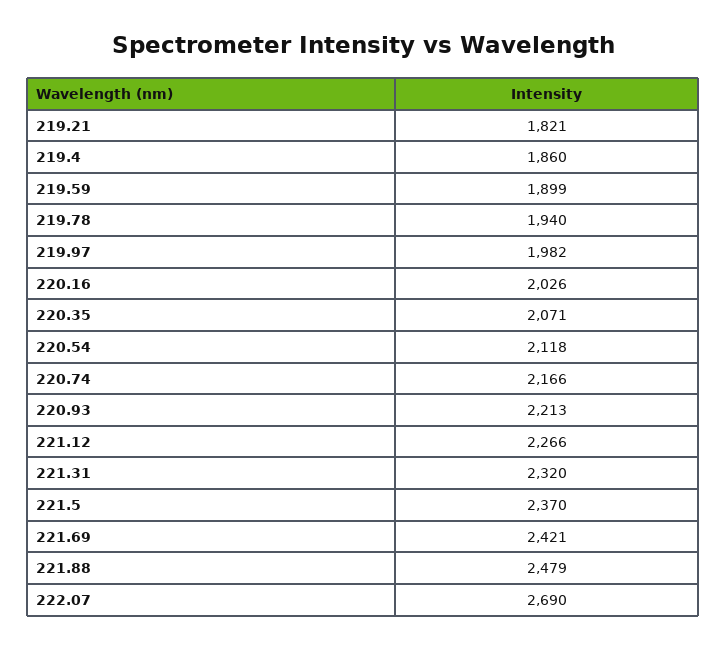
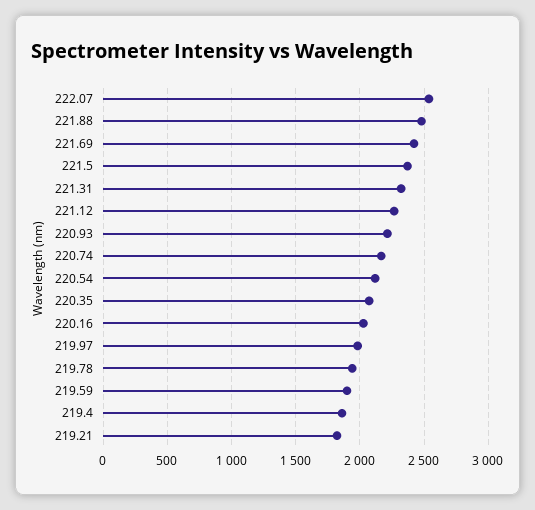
222.07: 2690 -> 2550

